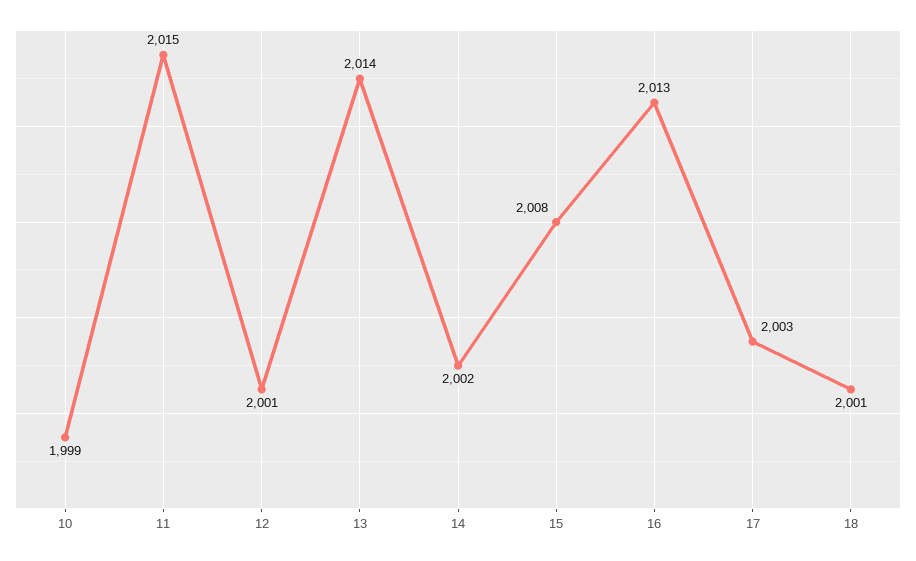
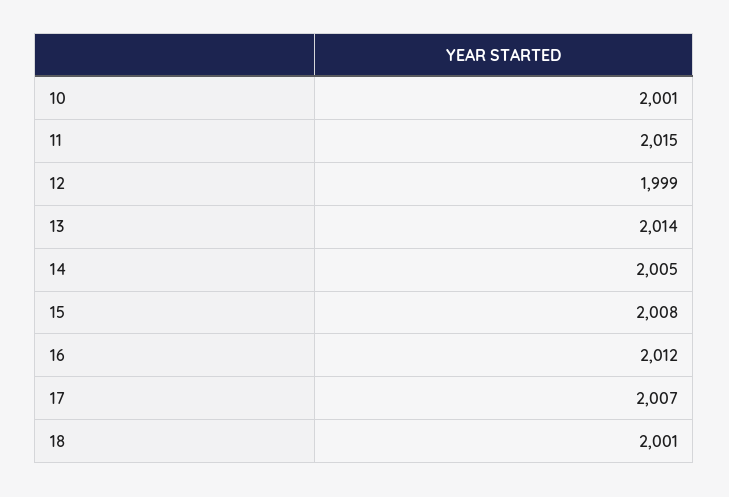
10: 1999 -> 2001
12: 2001 -> 1999
14: 2002 -> 2005
16: 2013 -> 2012
17: 2003 -> 2007

